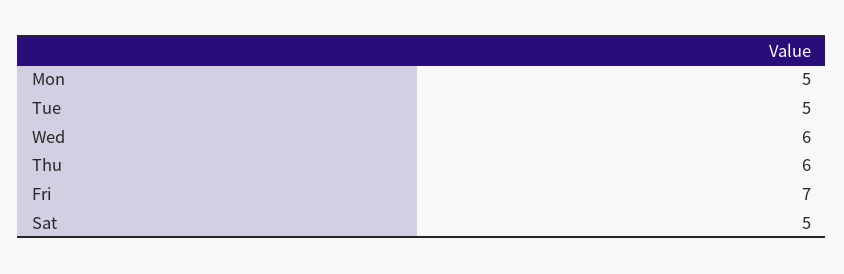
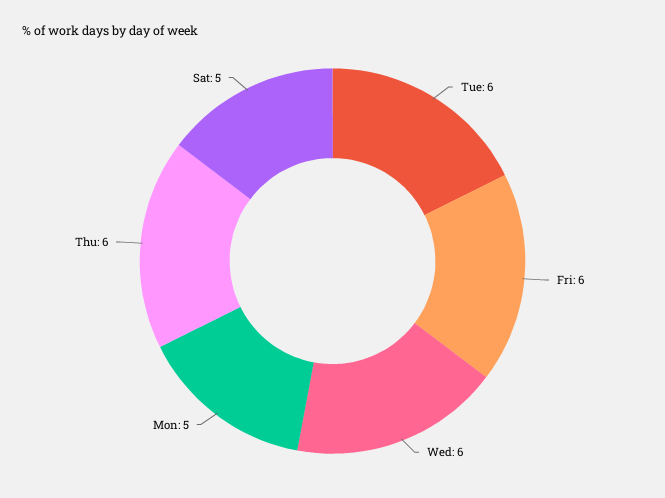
Tue: 5 -> 6
Fri: 7 -> 6

